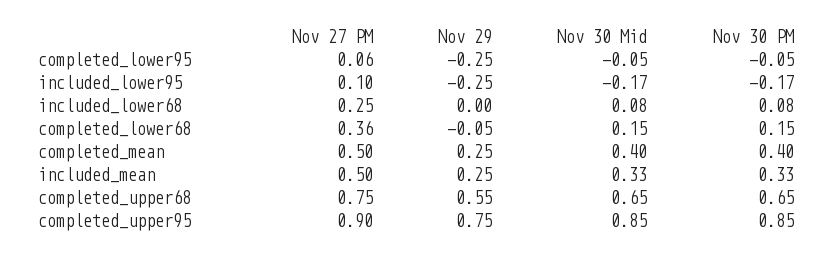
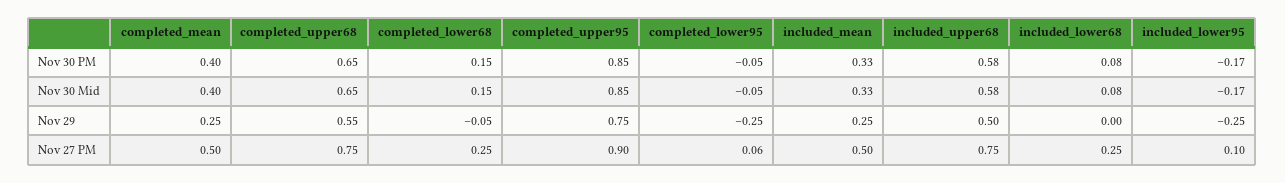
Nov 27 PM, completed_lower68: 0.36 -> 0.25
Nov 30 PM, included_upper68: none -> 0.58
Nov 30 Mid, included_upper68: none -> 0.58
Nov 29, included_upper68: none -> 0.5
Nov 27 PM, included_upper68: none -> 0.75

